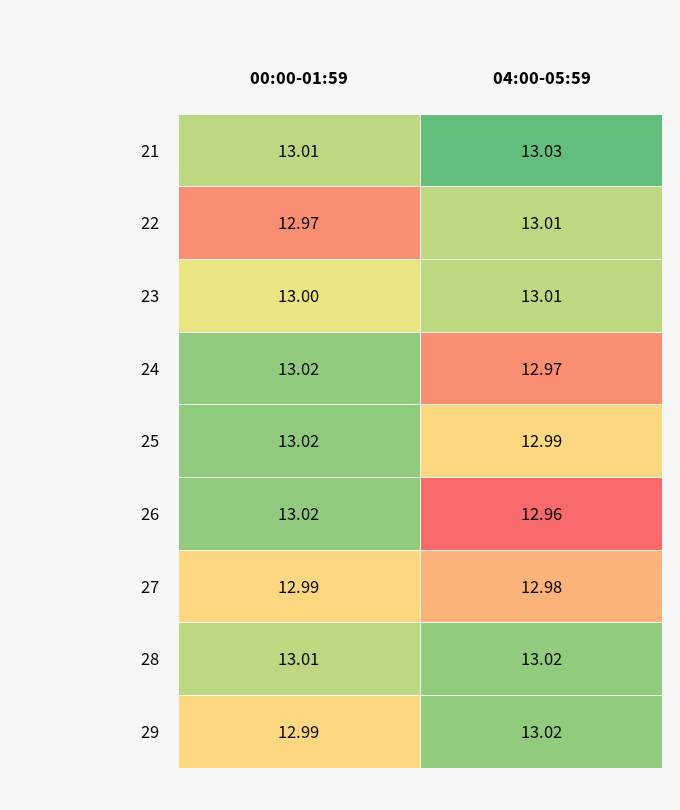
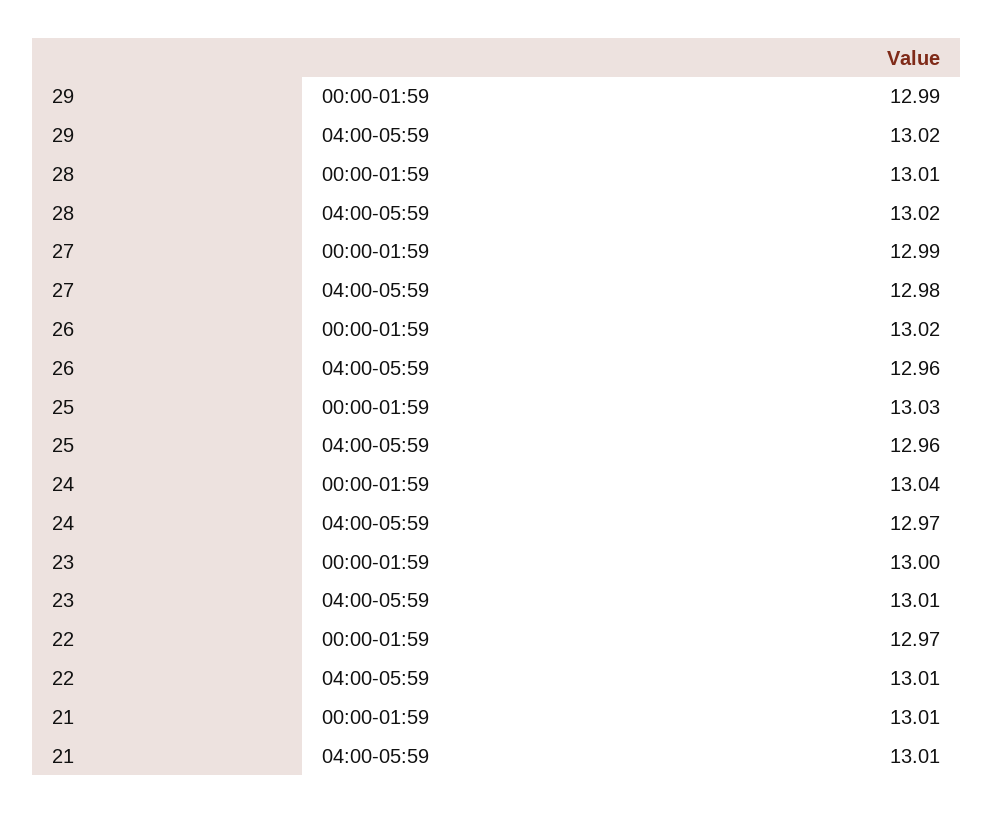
04:00-05:59, 21: 13.03 -> 13.01
00:00-01:59, 24: 13.02 -> 13.04
00:00-01:59, 25: 13.02 -> 13.03
04:00-05:59, 25: 12.99 -> 12.96

